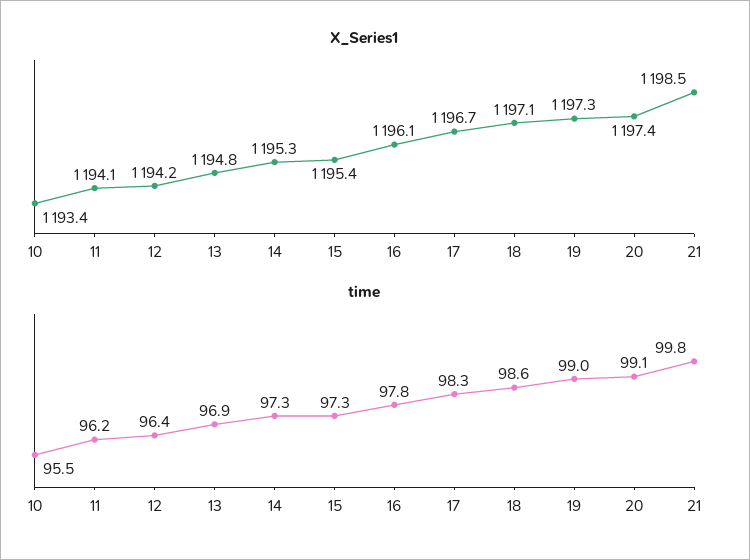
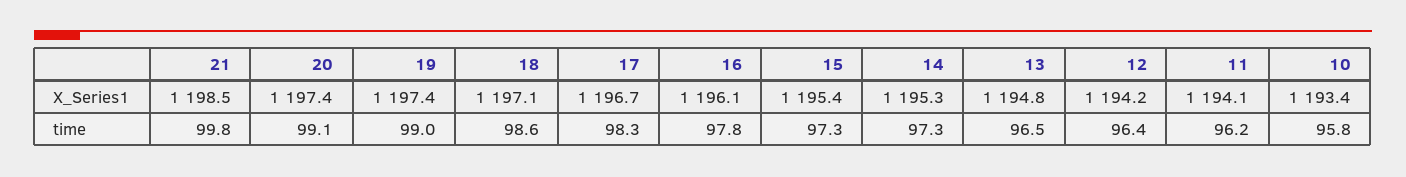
X_Series1, 19: 1197.3 -> 1197.4
time, 10: 95.5 -> 95.8
time, 13: 96.9 -> 96.5

